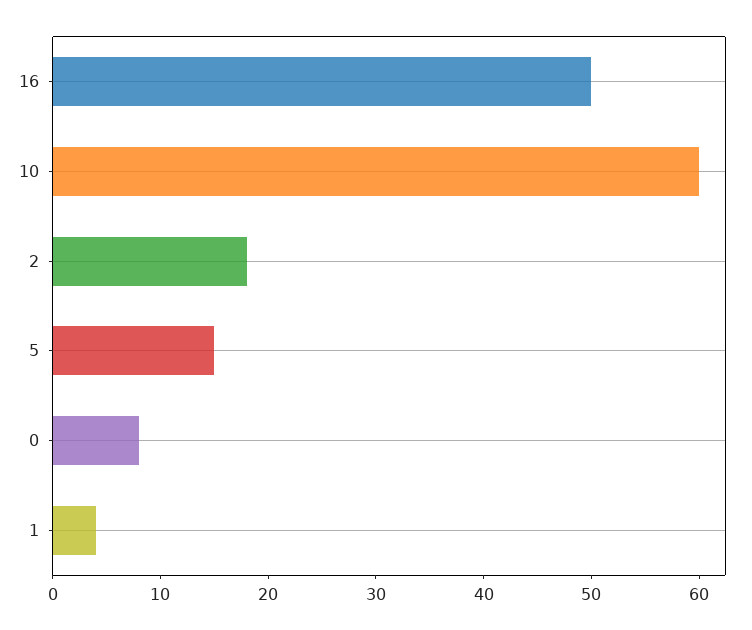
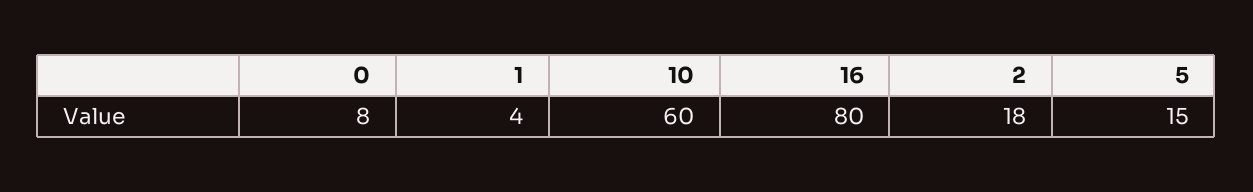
16: 50 -> 80

